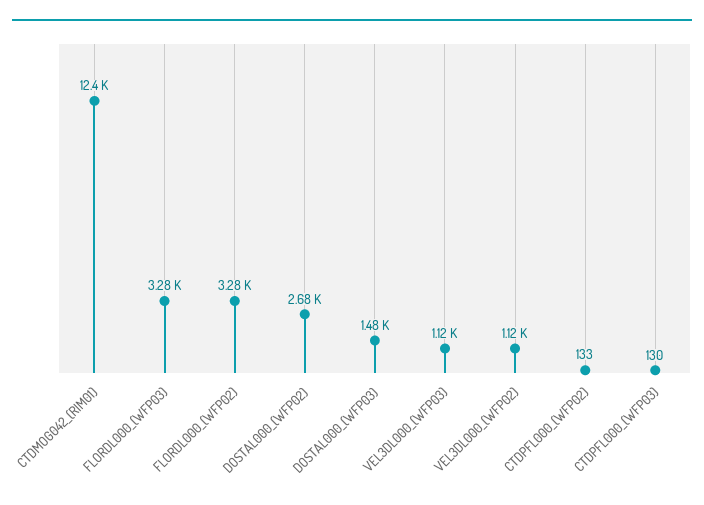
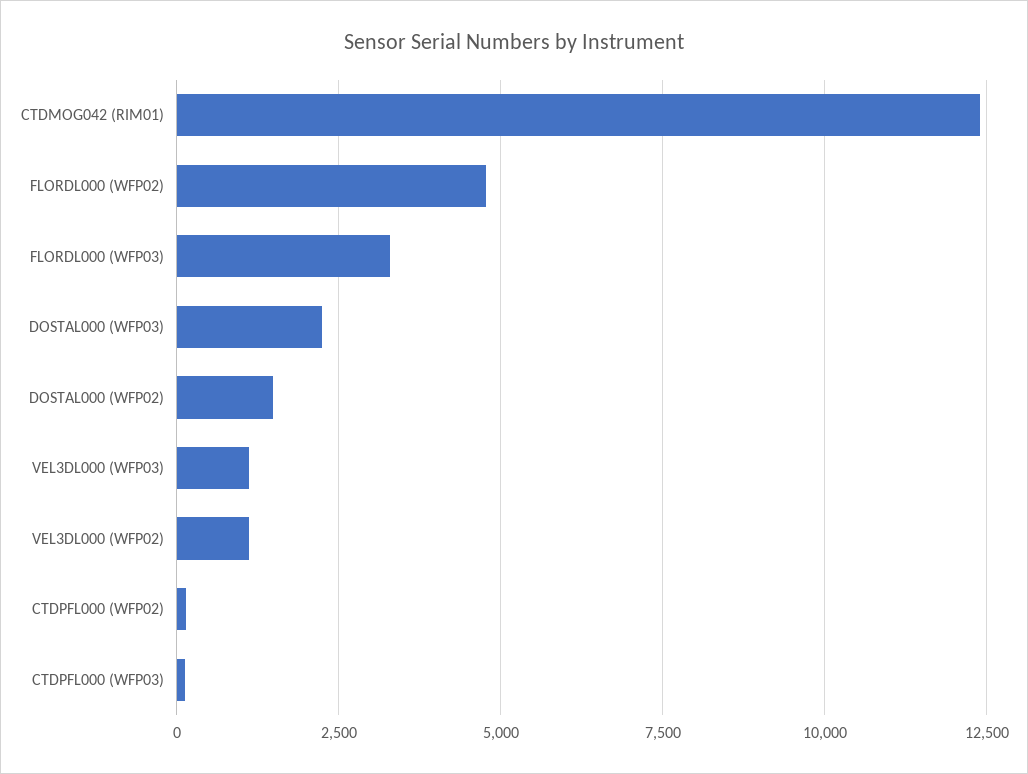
FLORDL000_(WFP02): 3280 -> 4750
DOSTAL000_(WFP02): 2680 -> 1500
DOSTAL000_(WFP03): 1480 -> 2250

